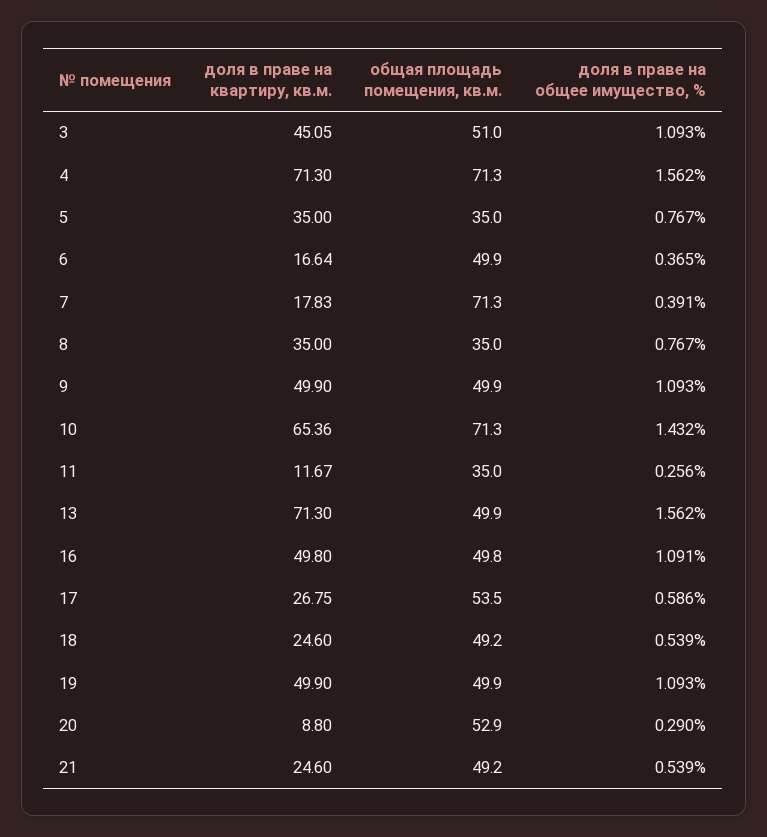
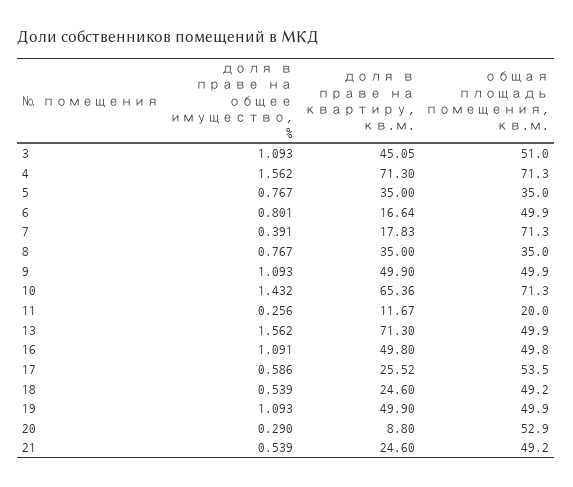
доля в праве на общее имущество, %, 6: 0.365 -> 0.801
общая площадь помещения, кв.м., 11: 35 -> 20
доля в праве на квартиру, кв.м., 17: 26.75 -> 25.52

